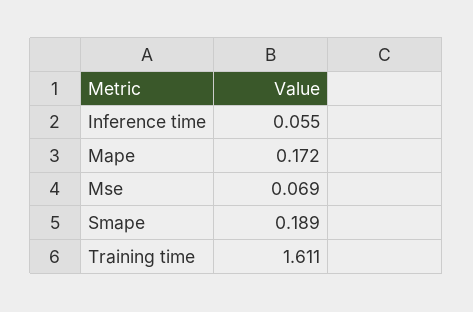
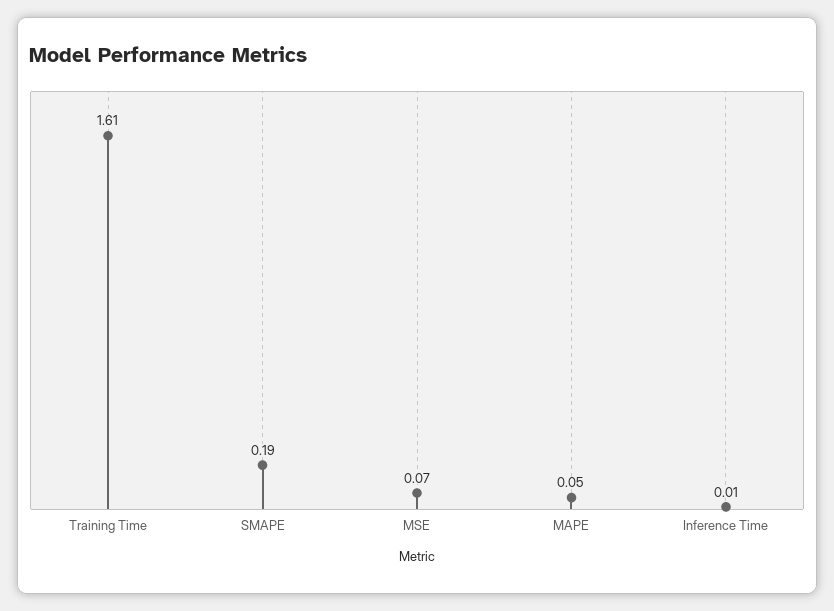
Inference time: 0.055 -> 0.01
Mape: 0.172 -> 0.05

